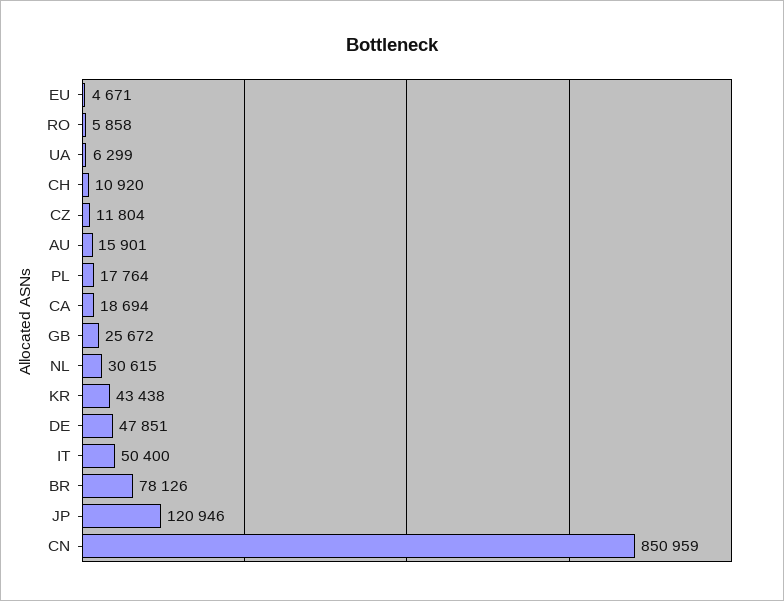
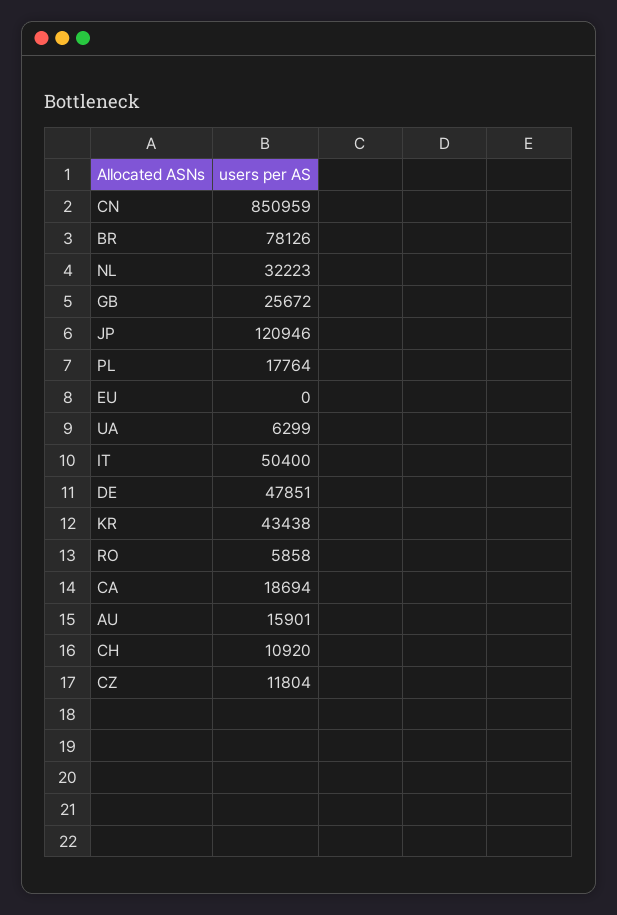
EU: 4671 -> 0
NL: 30615 -> 32223

